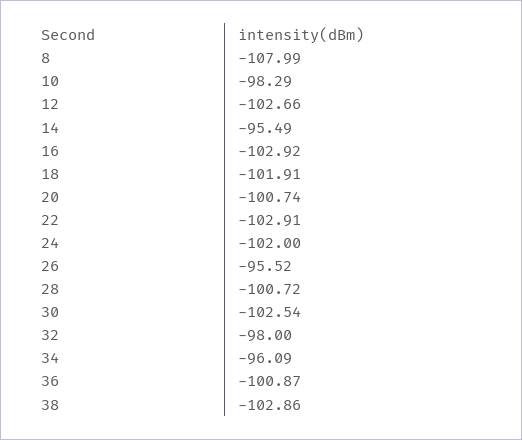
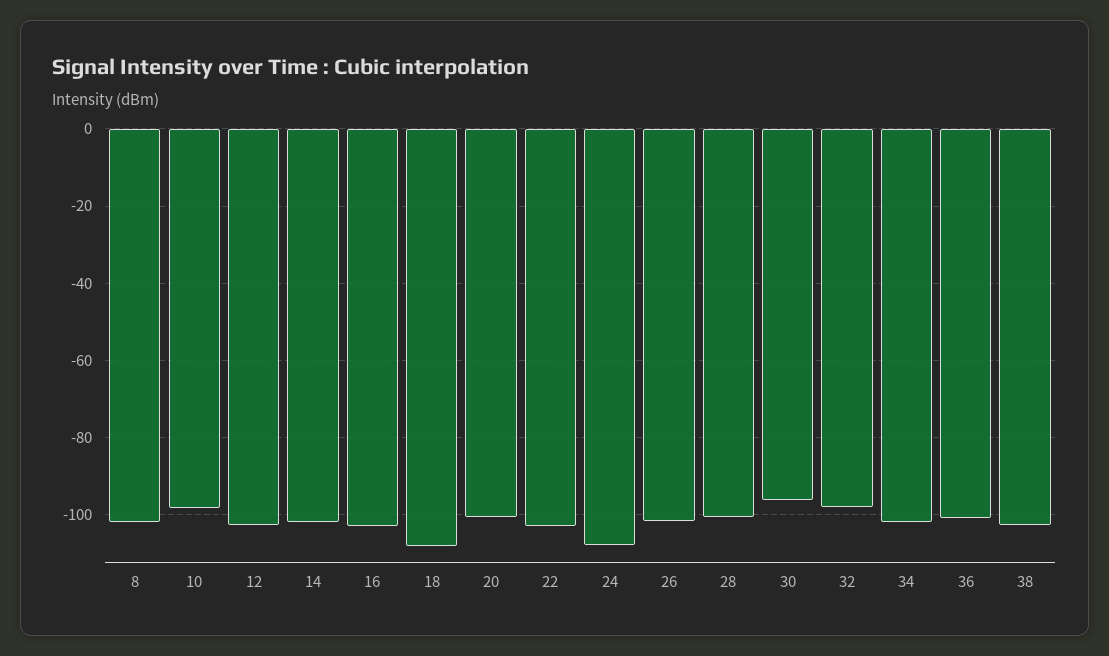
8: -107.99 -> -102
14: -95.49 -> -102
18: -101.91 -> -108
24: -102 -> -108
26: -95.52 -> -102
30: -102.54 -> -96
34: -96.09 -> -102

